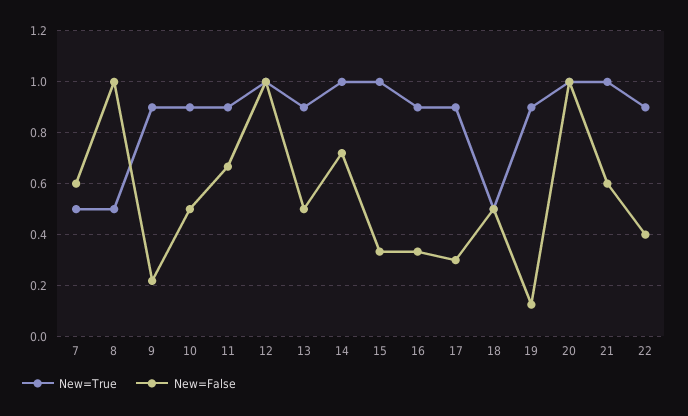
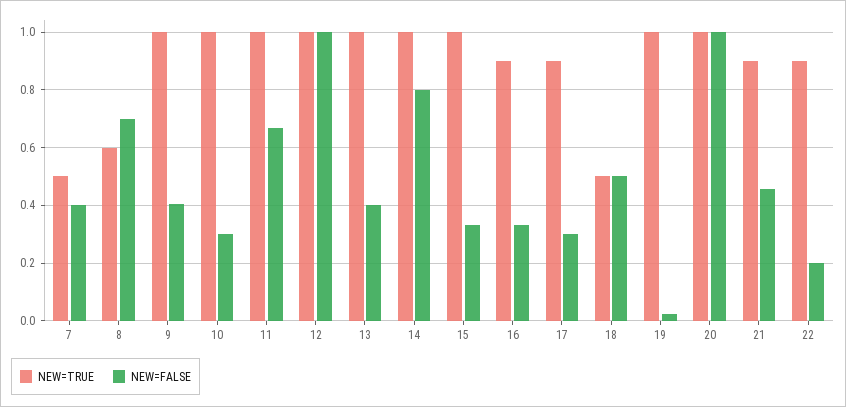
New=False, 7: 0.6 -> 0.4
New=True, 8: 0.5 -> 0.6
New=False, 8: 1 -> 0.7
New=True, 9: 0.9 -> 1
New=False, 9: 0.225 -> 0.4
New=True, 10: 0.9 -> 1
New=False, 10: 0.5 -> 0.3
New=True, 11: 0.9 -> 1
New=True, 13: 0.9 -> 1
New=False, 13: 0.5 -> 0.4
New=False, 14: 0.725 -> 0.8
New=True, 19: 0.9 -> 1
New=False, 19: 0.125 -> 0.025
New=True, 21: 1 -> 0.9
New=False, 21: 0.6 -> 0.45
New=False, 22: 0.4 -> 0.2

